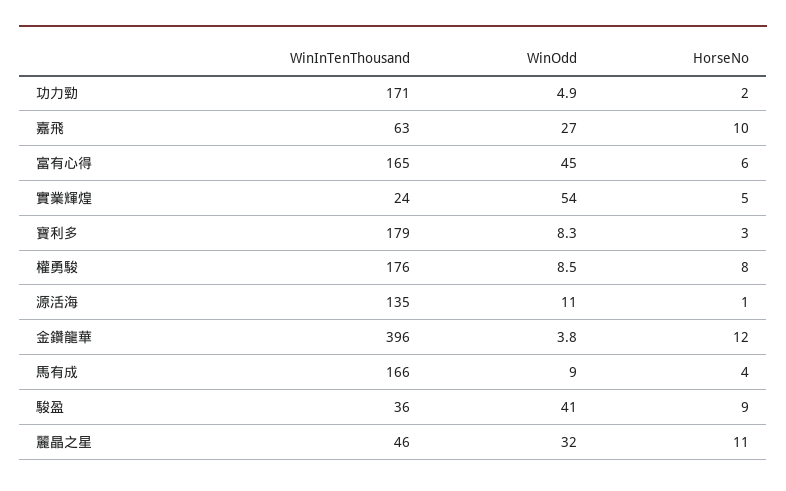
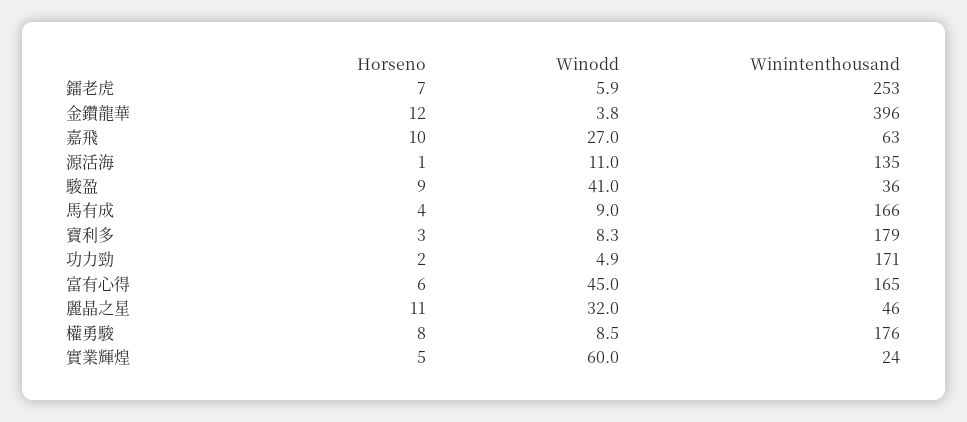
WinOdd, 實業輝煌: 54 -> 60
HorseNo, 鐳老虎: none -> 7
WinOdd, 鐳老虎: none -> 5.9
WinInTenThousand, 鐳老虎: none -> 253

